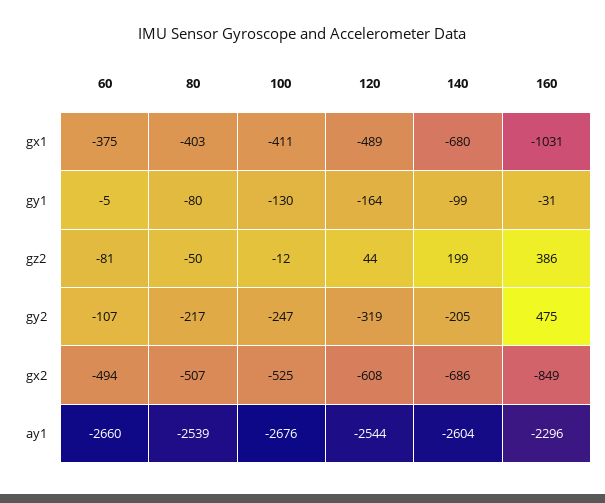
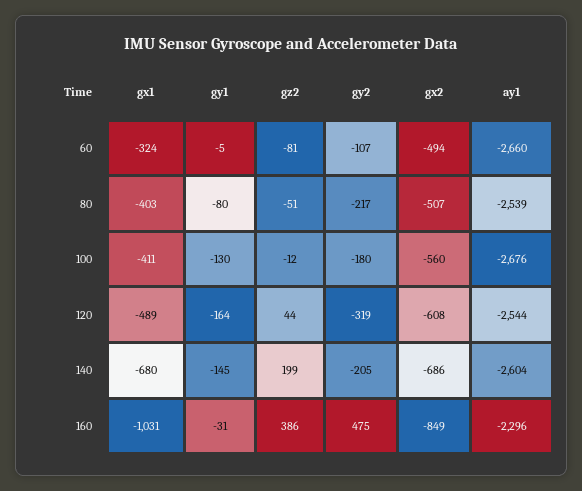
60, gx1: -375 -> -324
140, gy1: -99 -> -145
80, gz2: -50 -> -51
100, gy2: -247 -> -180
100, gx2: -525 -> -560

